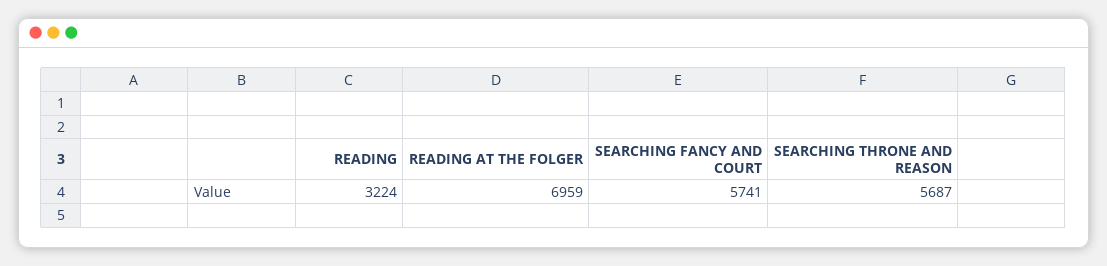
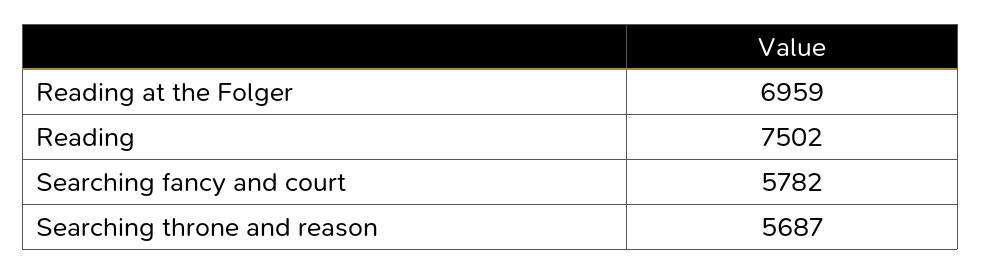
READING: 3224 -> 7502
SEARCHING FANCY AND COURT: 5741 -> 5782

